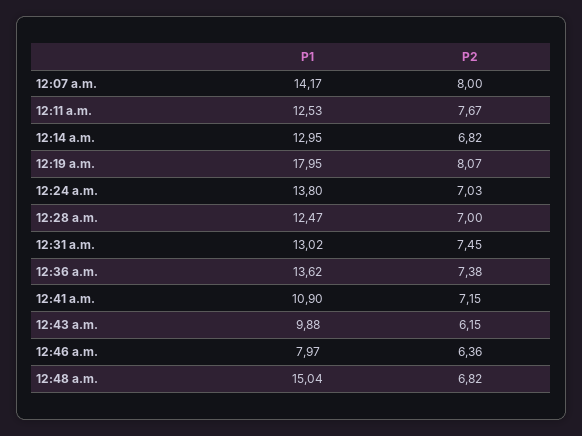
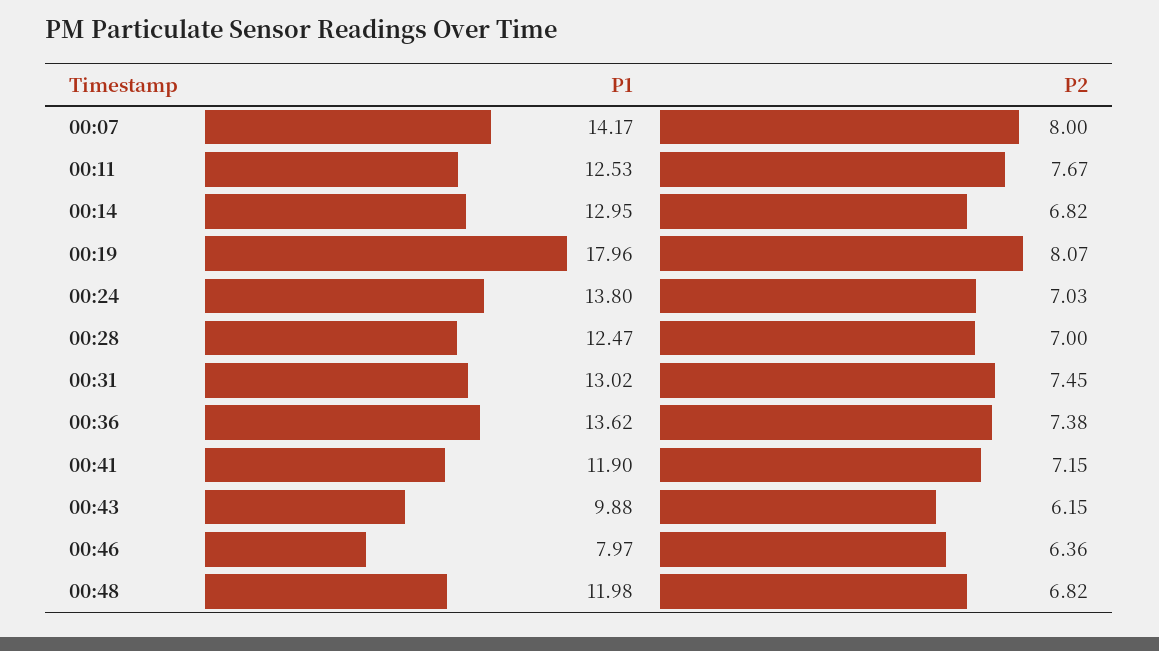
P1, 12:19 a.m.: 17.95 -> 17.96
P1, 12:41 a.m.: 10.9 -> 11.9
P1, 12:48 a.m.: 15.04 -> 11.98

